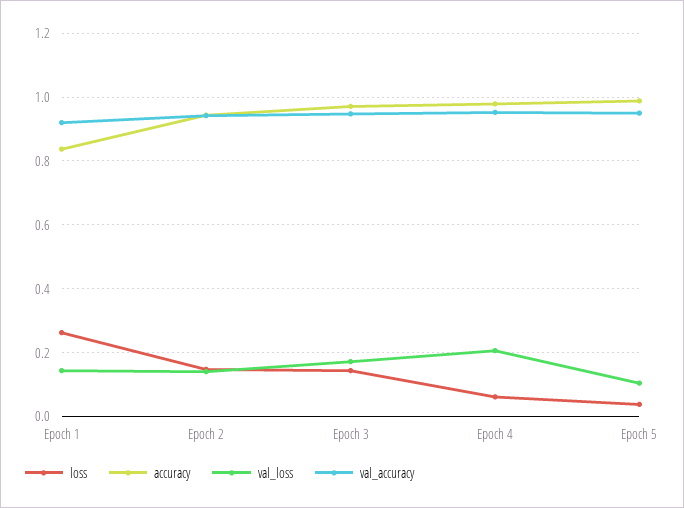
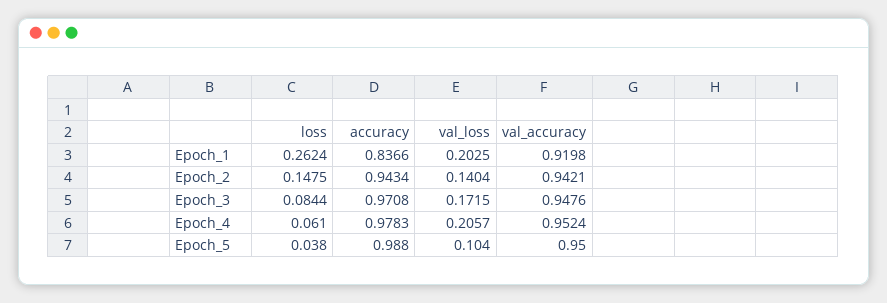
val_loss, Epoch 1: 0.14 -> 0.2025
loss, Epoch 3: 0.14 -> 0.0844

